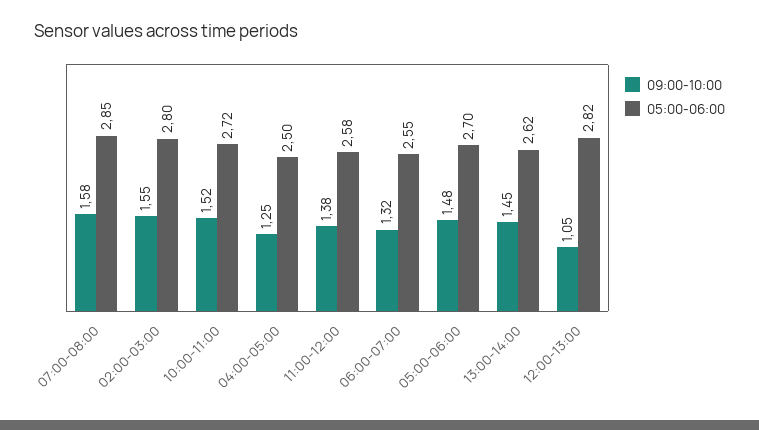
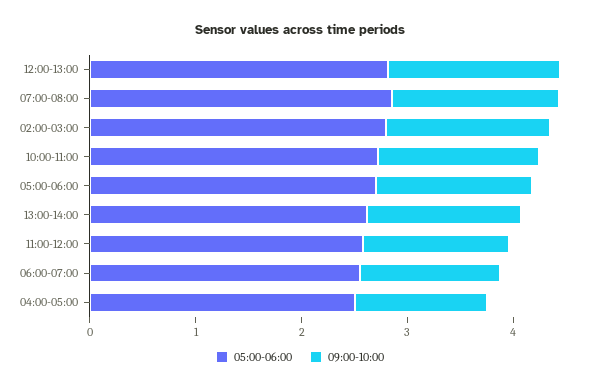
09:00-10:00, 12:00-13:00: 1.05 -> 1.6

